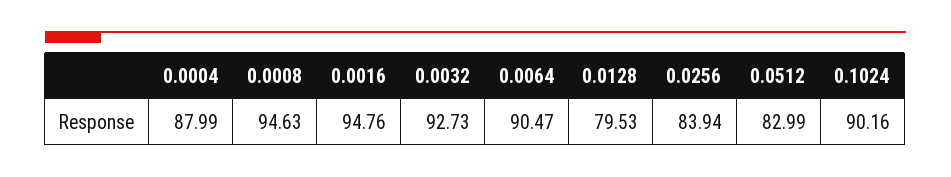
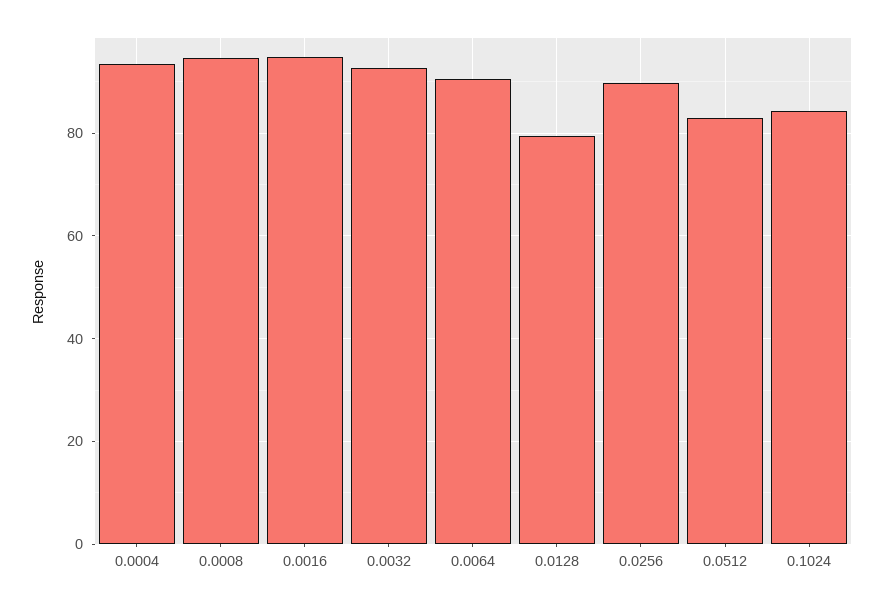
0.0004: 87.99 -> 94
0.0256: 83.94 -> 90
0.1024: 90.16 -> 84

